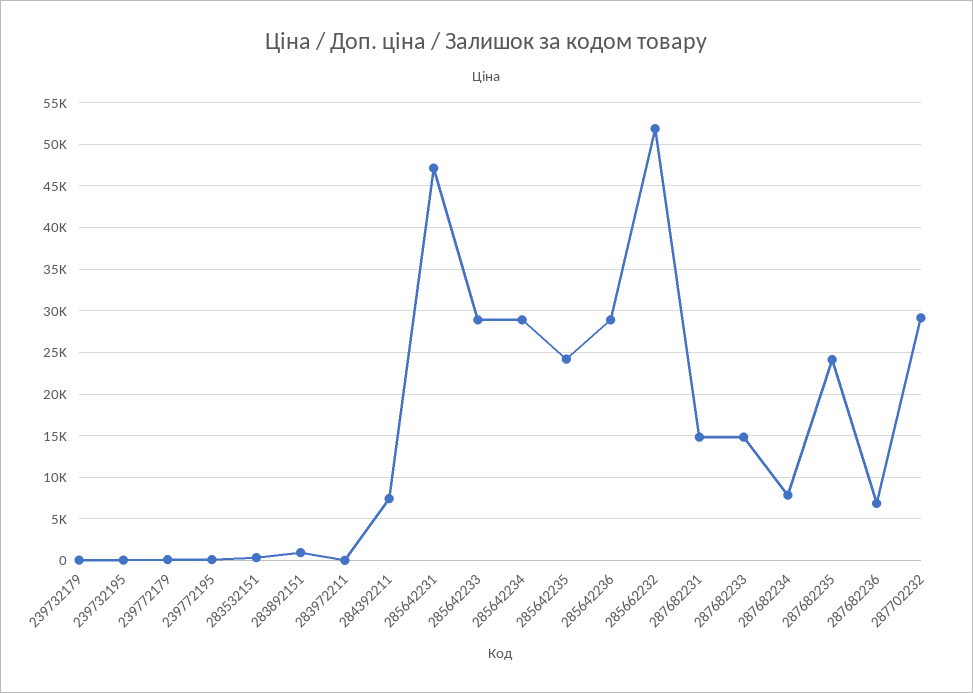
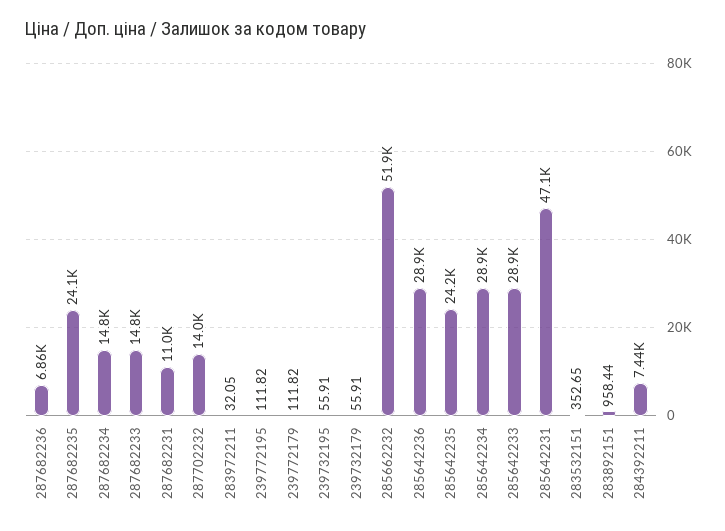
287682231: 15000 -> 11000
287682234: 8000 -> 14800
287702232: 29000 -> 14000

